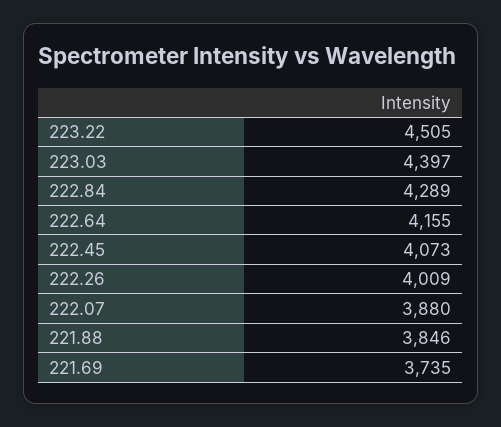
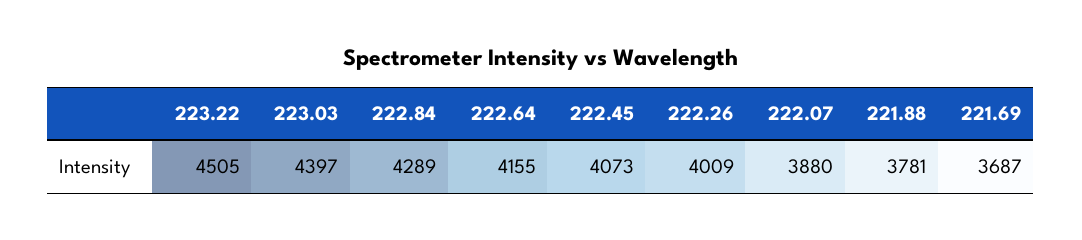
221.88: 3846 -> 3781
221.69: 3735 -> 3687

